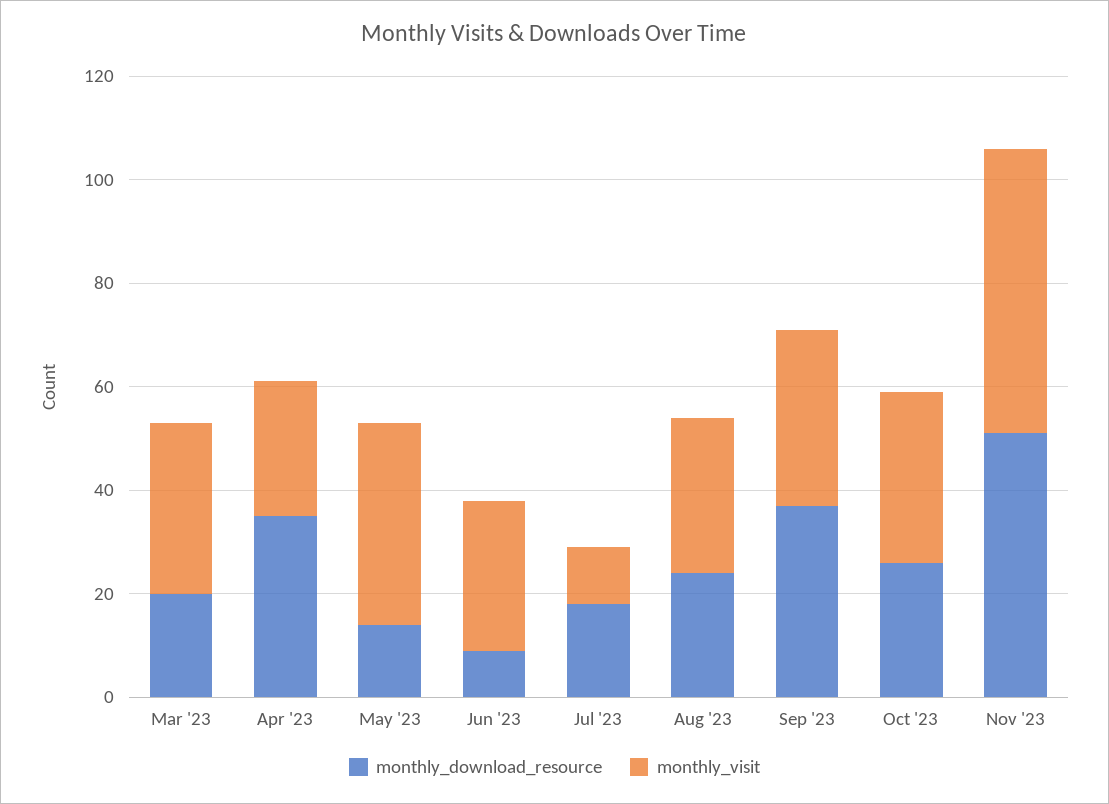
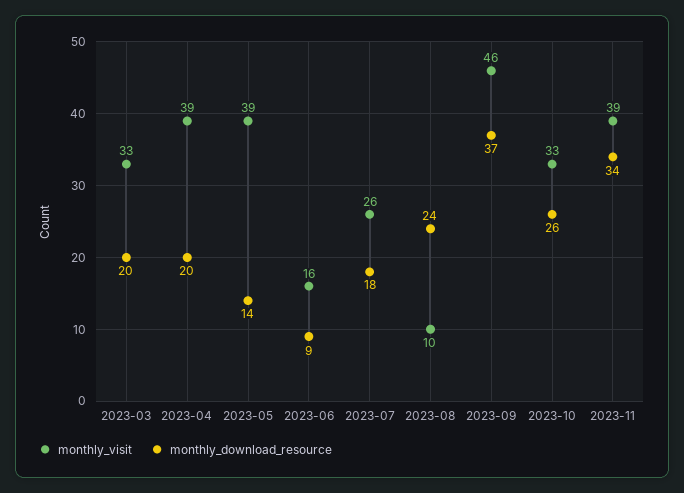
monthly_download_resource, Apr '23: 35 -> 20
monthly_visit, Apr '23: 25 -> 39
monthly_visit, Jun '23: 30 -> 16
monthly_visit, Jul '23: 10 -> 26
monthly_visit, Aug '23: 30 -> 10
monthly_visit, Sep '23: 35 -> 46
monthly_download_resource, Nov '23: 50 -> 34
monthly_visit, Nov '23: 55 -> 39

